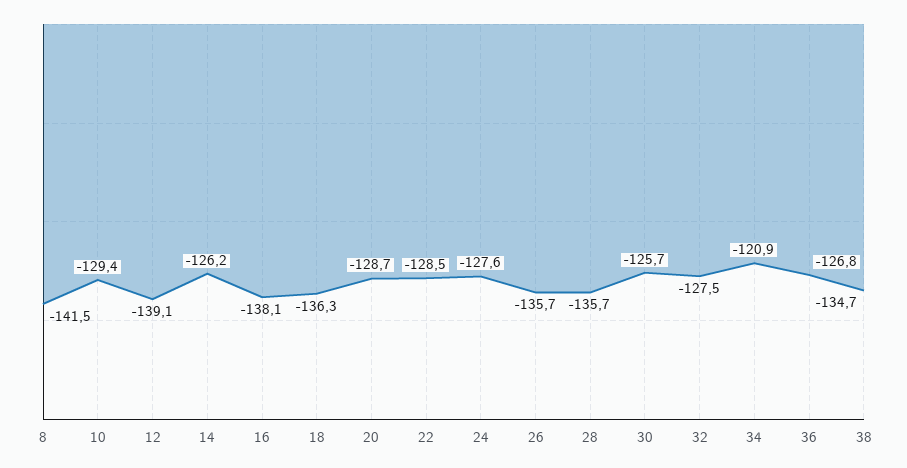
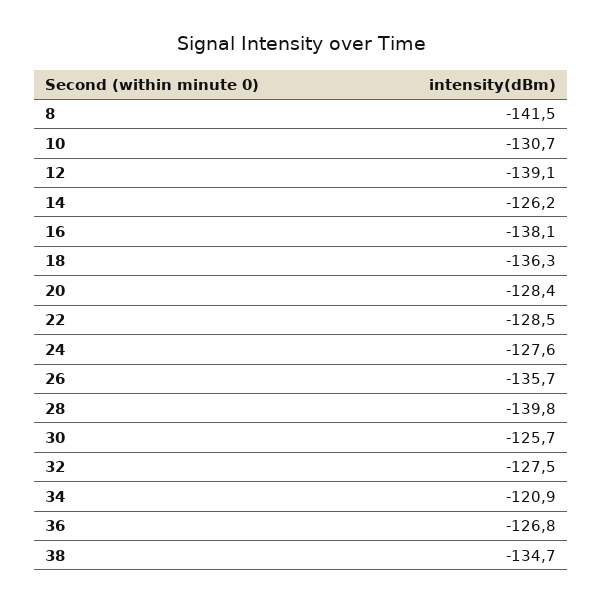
10: -129.4 -> -130.7
20: -128.7 -> -128.4
28: -135.7 -> -139.8

